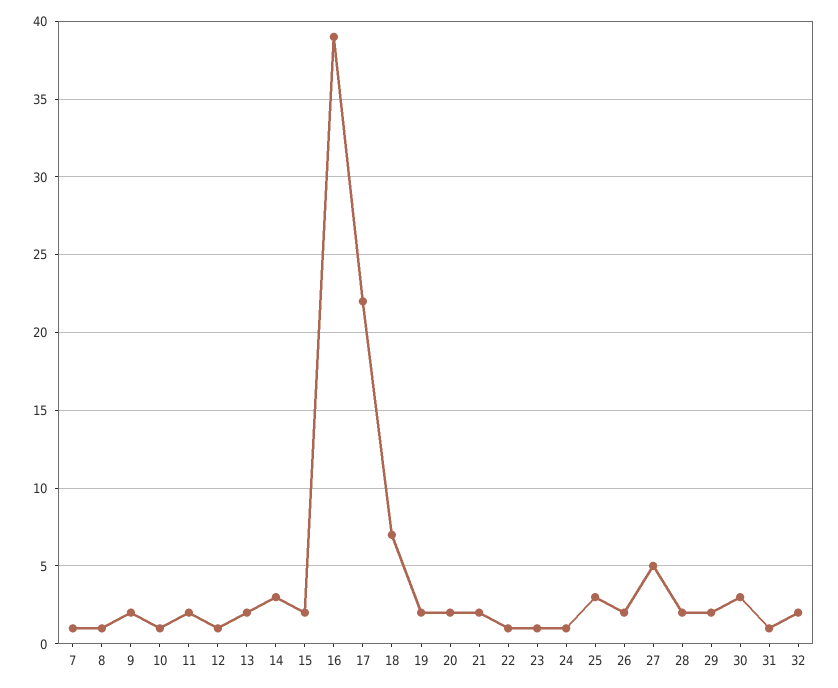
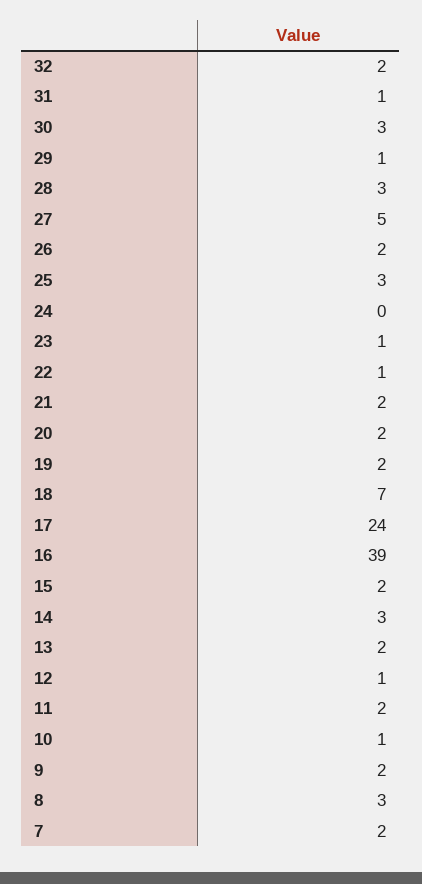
7: 1 -> 2
8: 1 -> 3
17: 22 -> 24
24: 1 -> 0
28: 2 -> 3
29: 2 -> 1

